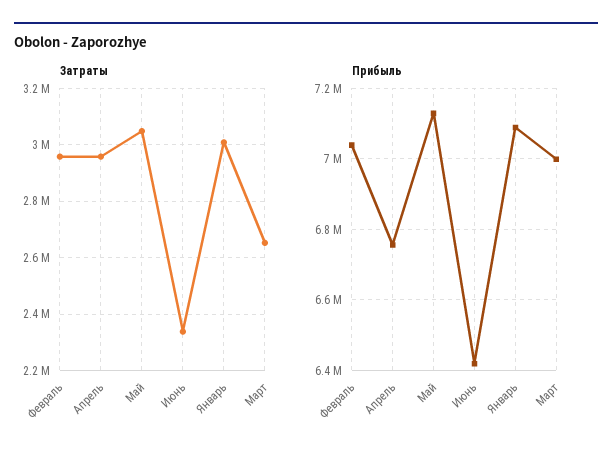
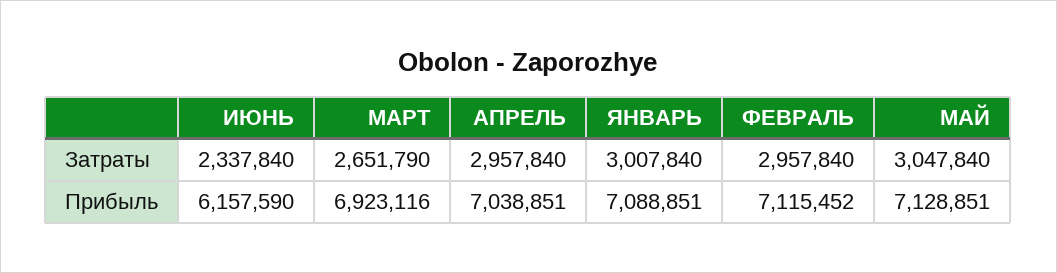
Прибыль, Февраль: 7040000 -> 7115452
Прибыль, Апрель: 6760000 -> 7038851
Прибыль, Июнь: 6420000 -> 6157590
Прибыль, Март: 7000000 -> 6923116

